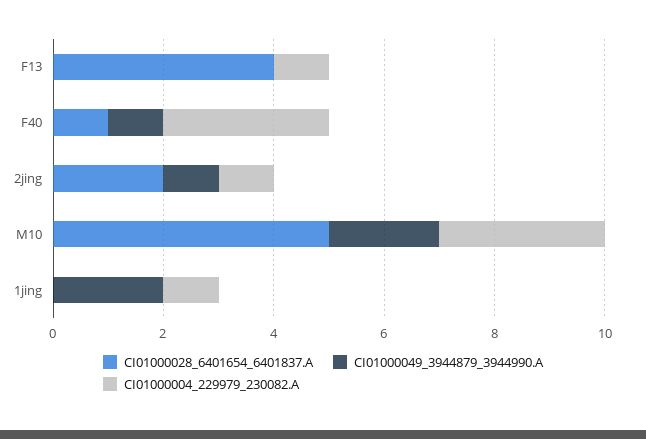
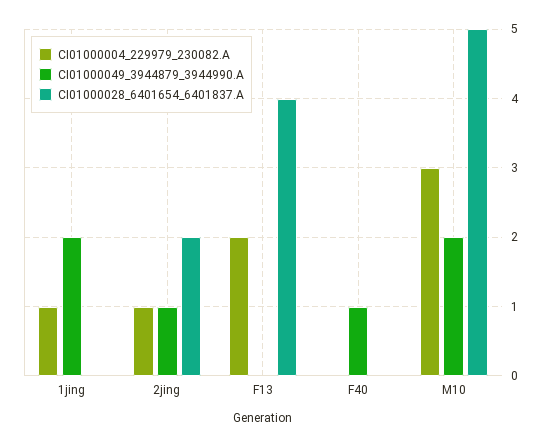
CI01000004_229979_230082.A, F13: 1 -> 2
CI01000028_6401654_6401837.A, F40: 1 -> 0
CI01000004_229979_230082.A, F40: 3 -> 0

